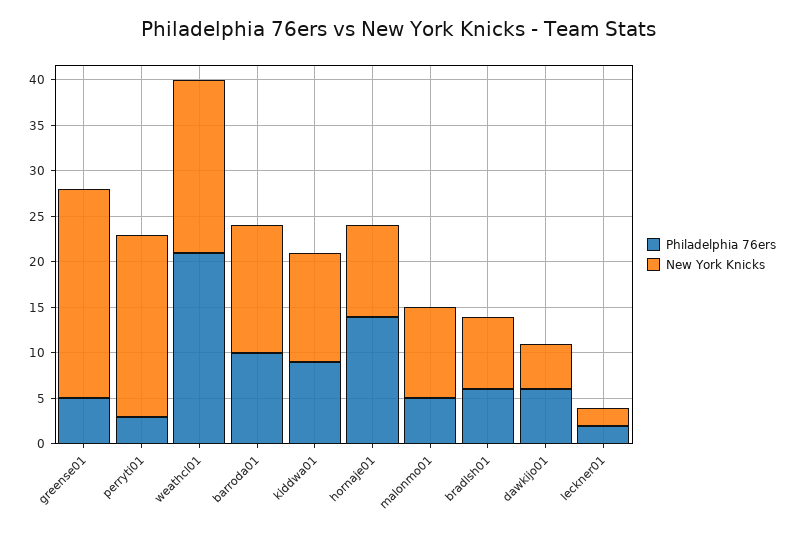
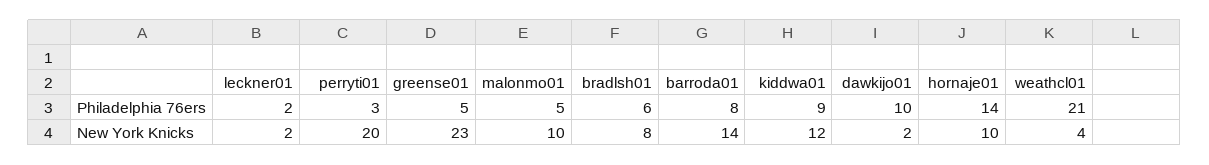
New York Knicks, weathcl01: 19 -> 4
Philadelphia 76ers, barroda01: 10 -> 8
Philadelphia 76ers, dawkijo01: 6 -> 10
New York Knicks, dawkijo01: 5 -> 2

